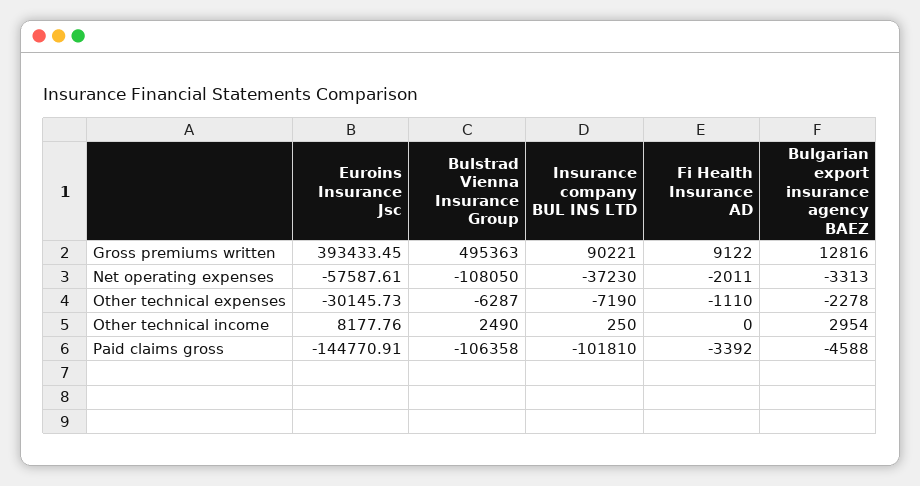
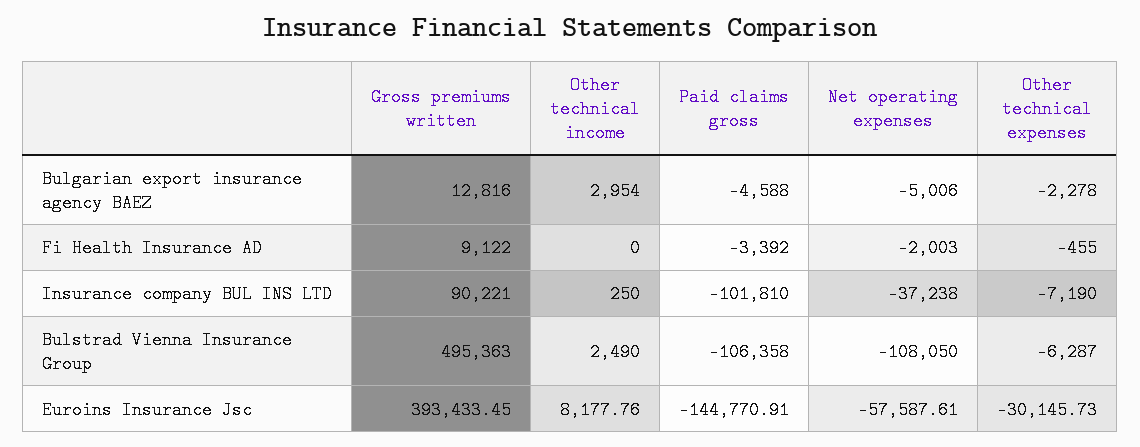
Insurance company BUL INS LTD, Net operating expenses: -37230 -> -37238
Fi Health Insurance AD, Net operating expenses: -2011 -> -2003
Bulgarian export insurance agency BAEZ, Net operating expenses: -3313 -> -5006
Fi Health Insurance AD, Other technical expenses: -1110 -> -455

